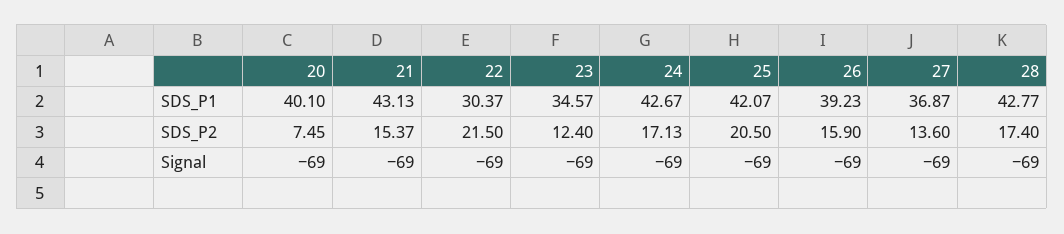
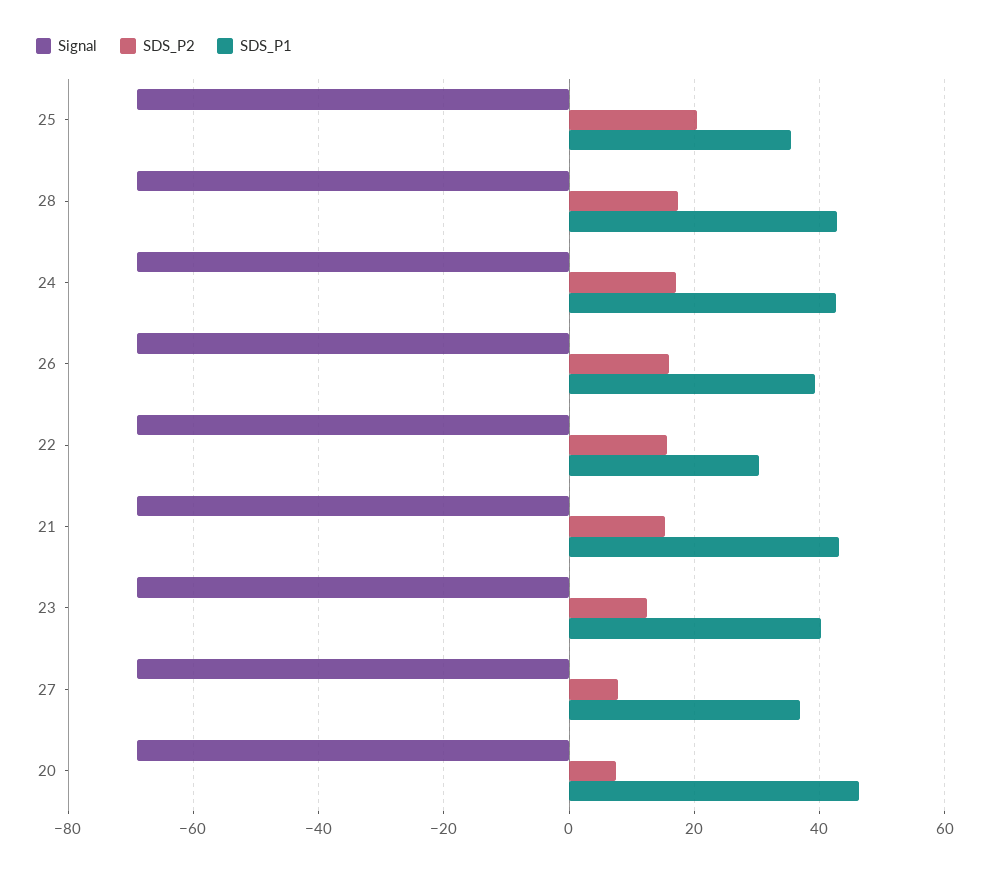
SDS_P1, 20: 40.1 -> 46
SDS_P1, 23: 34.57 -> 40
SDS_P1, 25: 42.07 -> 36
SDS_P2, 22: 21.5 -> 16
SDS_P2, 27: 13.6 -> 8

